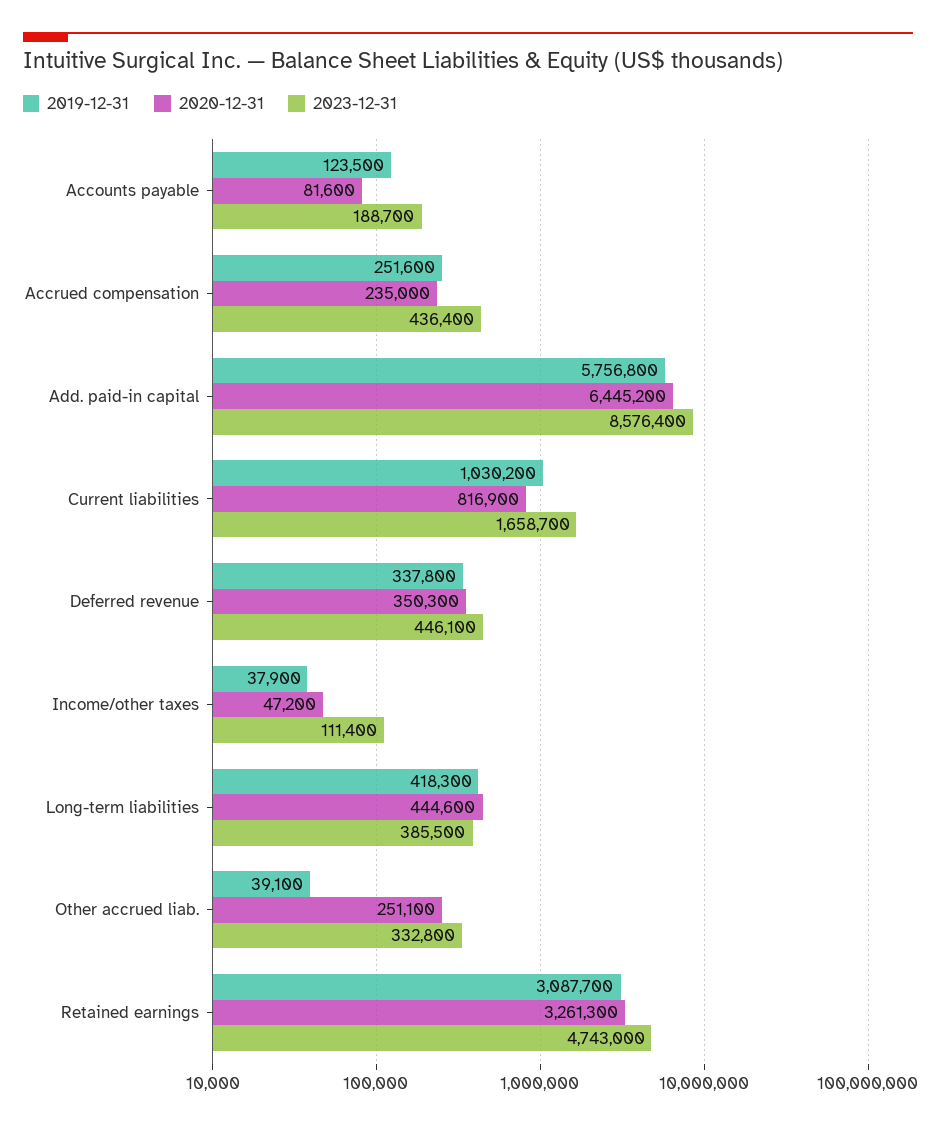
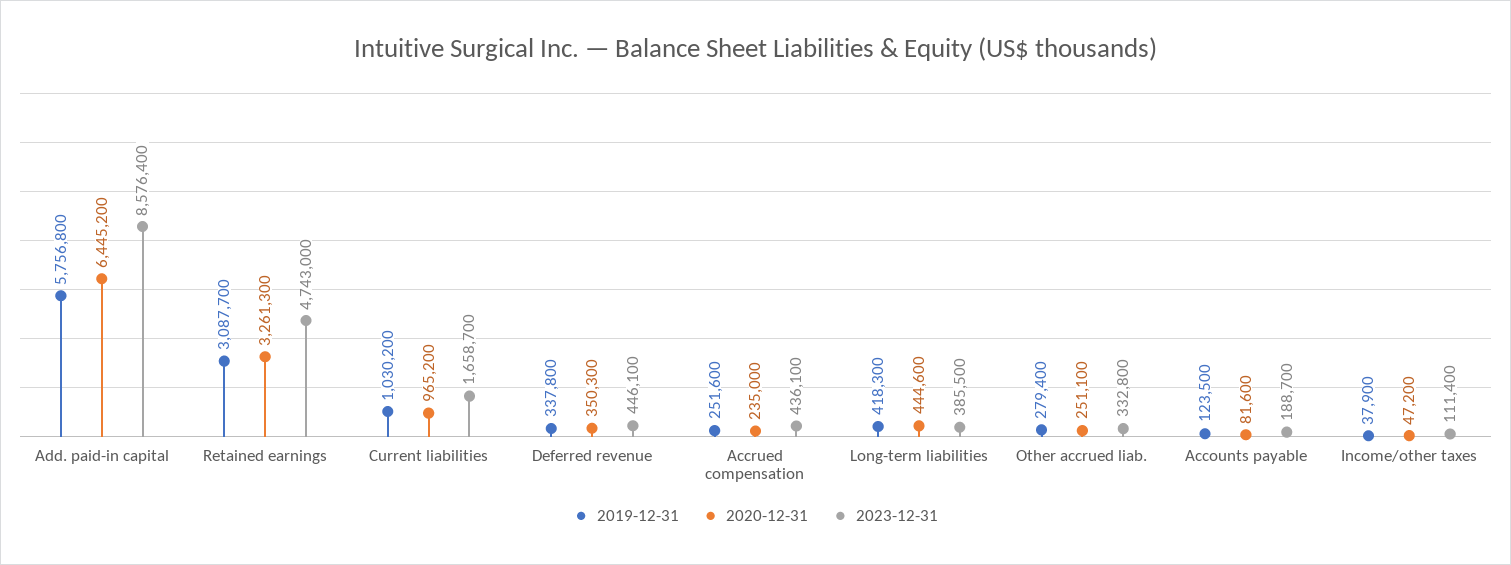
2023-12-31, Accrued compensation: 436400 -> 436100
2020-12-31, Current liabilities: 816900 -> 965200
2019-12-31, Other accrued liab.: 39100 -> 279400

